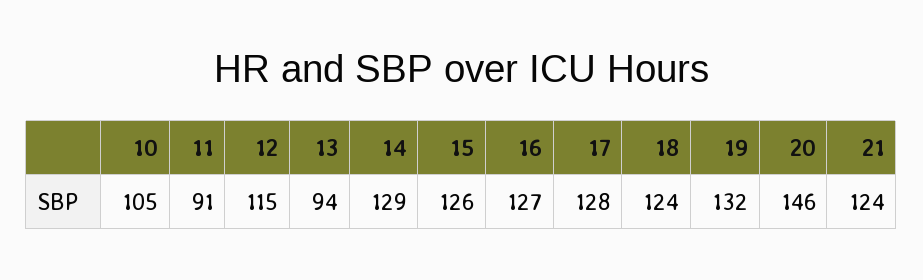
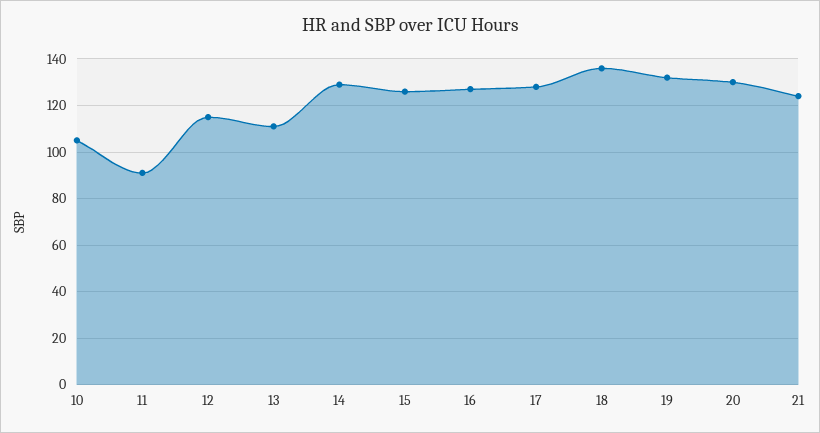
13: 94 -> 110
18: 124 -> 135
20: 146 -> 130

